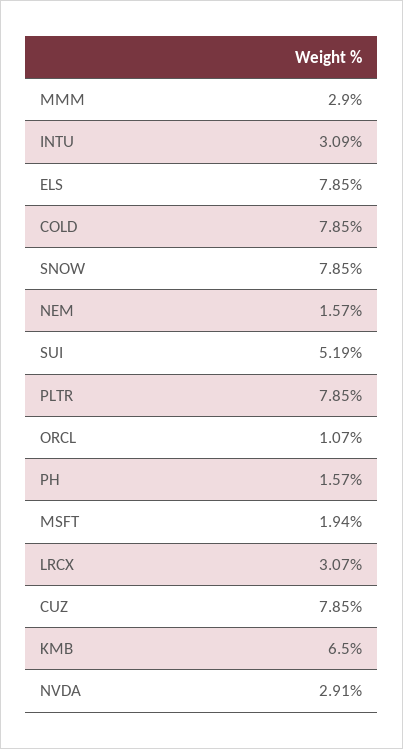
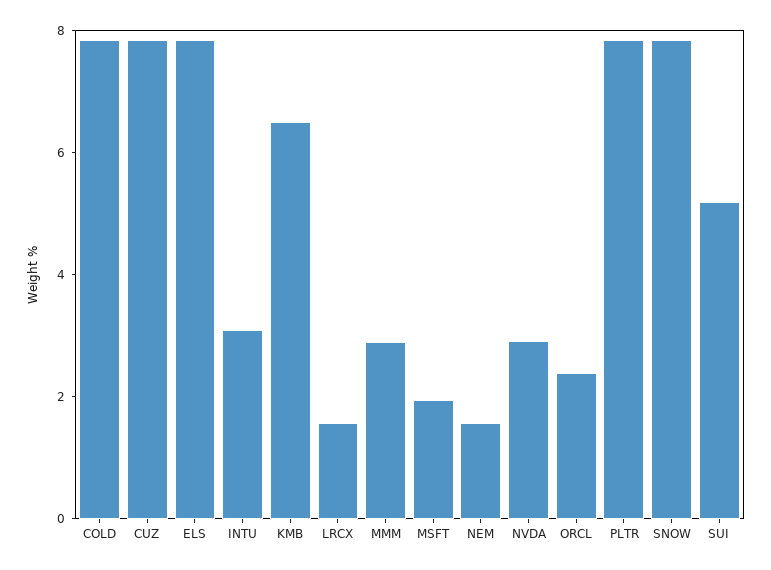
ORCL: 1.07 -> 2.5
PH: 1.57 -> none
LRCX: 3.07 -> 1.5

